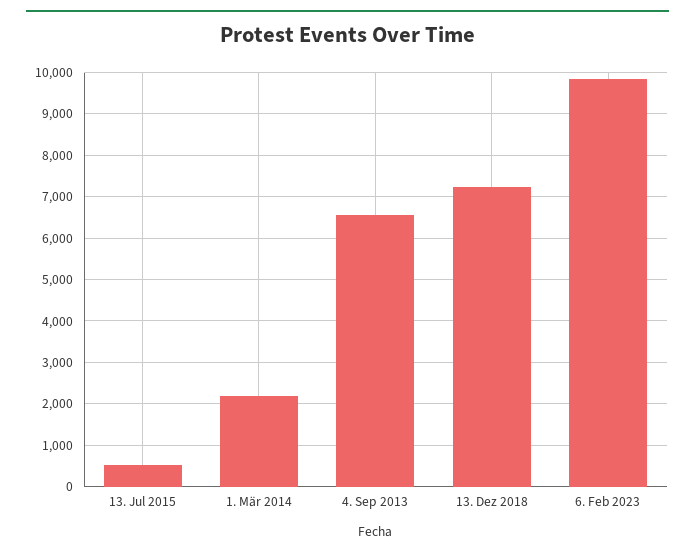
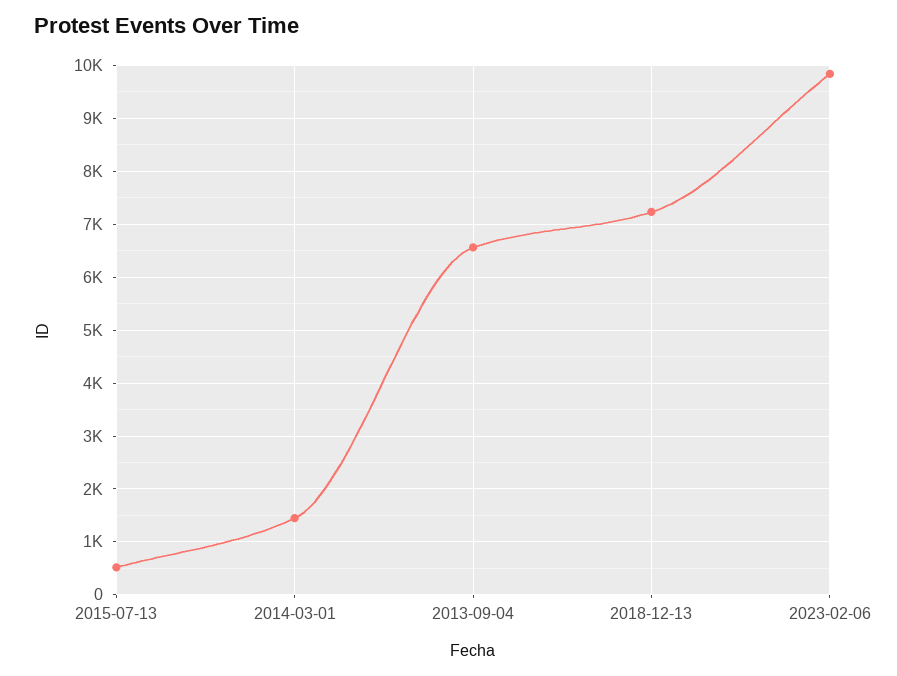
1. Mär 2014: 2200 -> 1400

